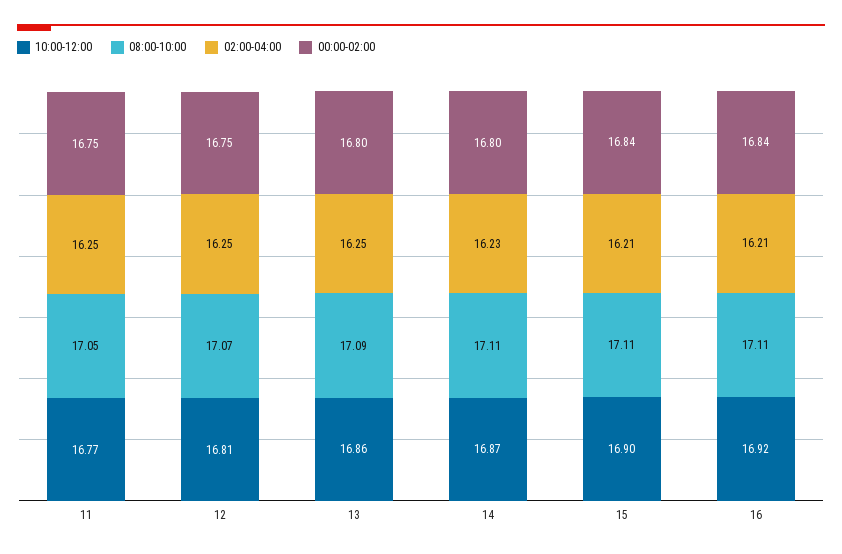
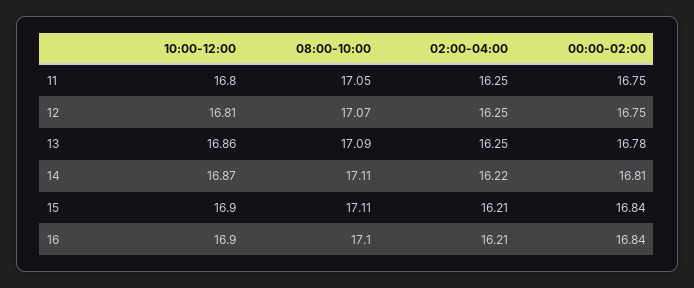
10:00-12:00, 11: 16.77 -> 16.8
00:00-02:00, 13: 16.8 -> 16.78
02:00-04:00, 14: 16.23 -> 16.22
00:00-02:00, 14: 16.8 -> 16.81
10:00-12:00, 16: 16.92 -> 16.9
08:00-10:00, 16: 17.11 -> 17.1

